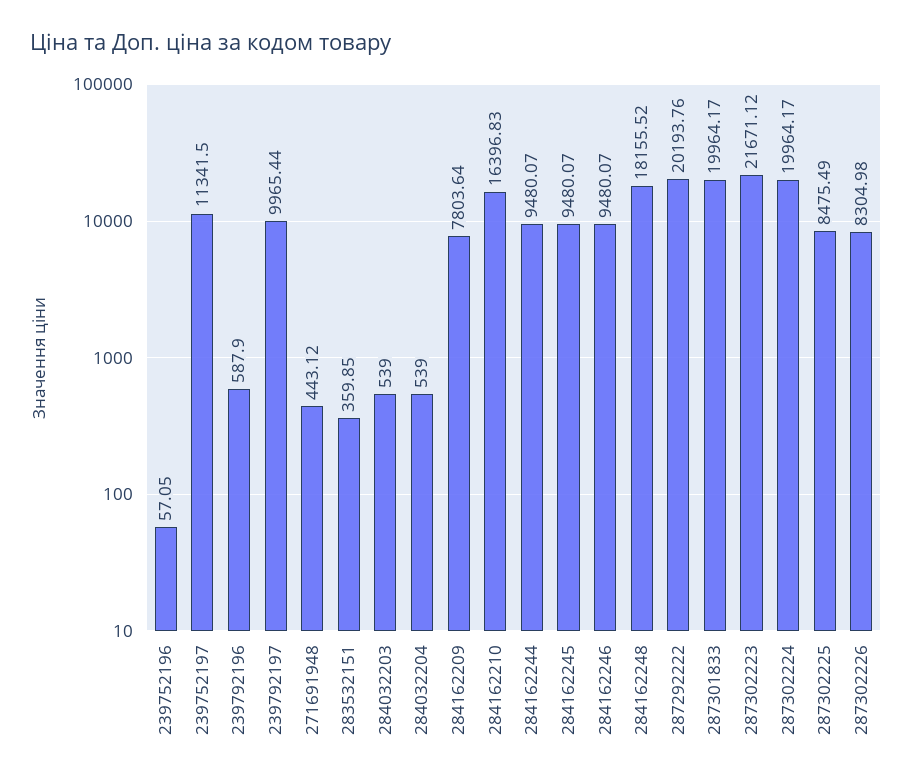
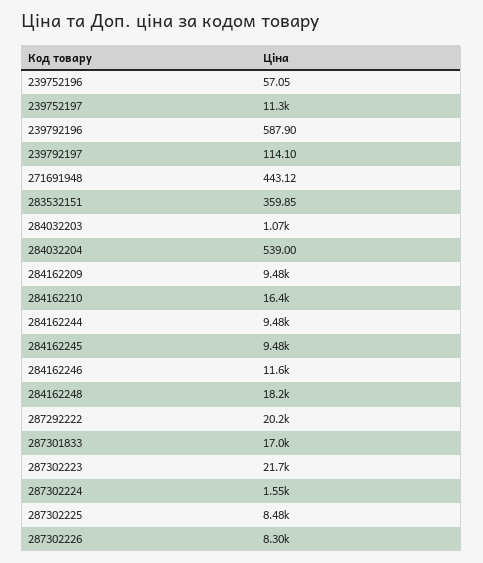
239792197: 9965.44 -> 114.1
284032203: 539 -> 1070
284162209: 7803.64 -> 9480
284162246: 9480.07 -> 11600
287301833: 19964.17 -> 17000
287302224: 19964.17 -> 1550

